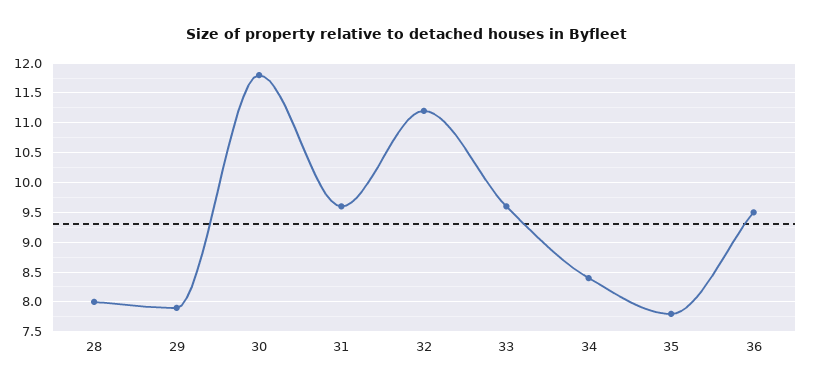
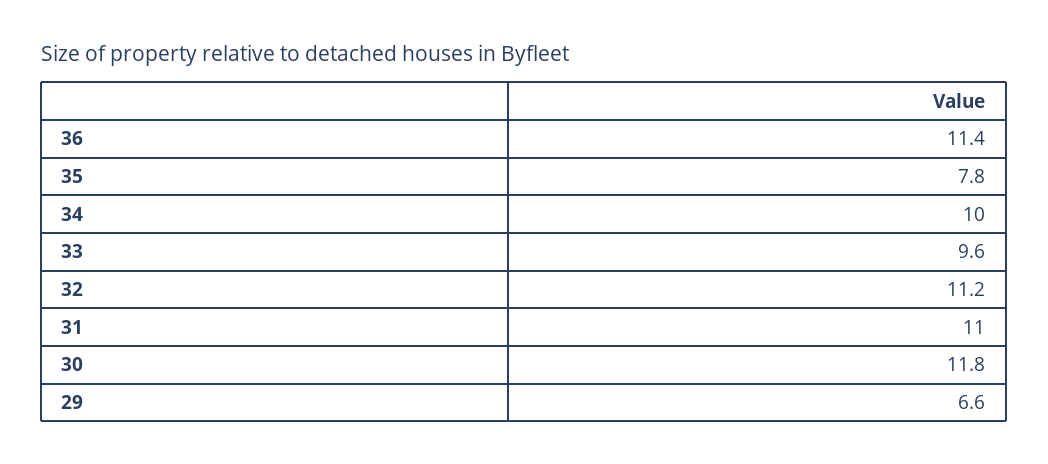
28: 8 -> none
29: 8 -> 6.6
31: 9.5 -> 11
34: 8.5 -> 10
36: 9.5 -> 11.4

